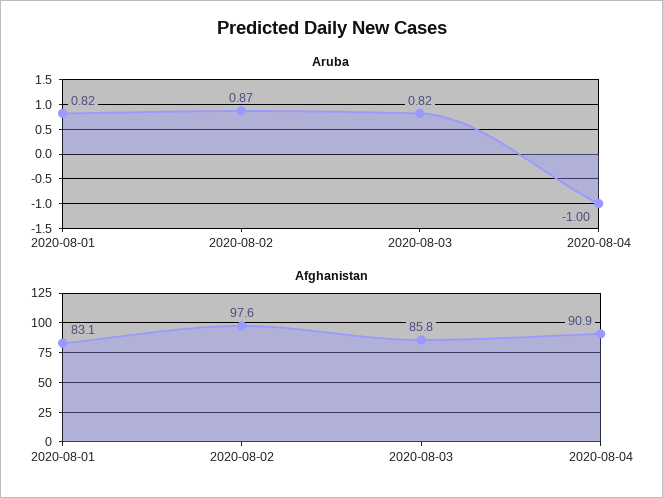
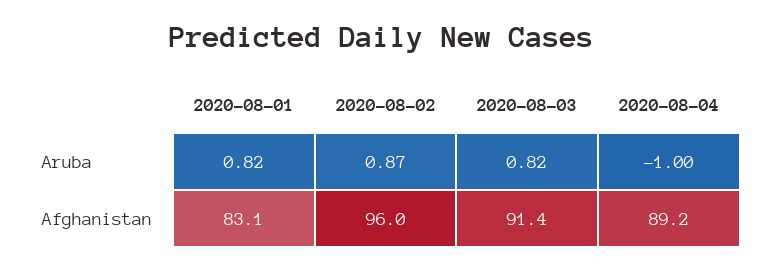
Afghanistan, 2020-08-02: 97.6 -> 96
Afghanistan, 2020-08-03: 85.8 -> 91.4
Afghanistan, 2020-08-04: 90.9 -> 89.2

